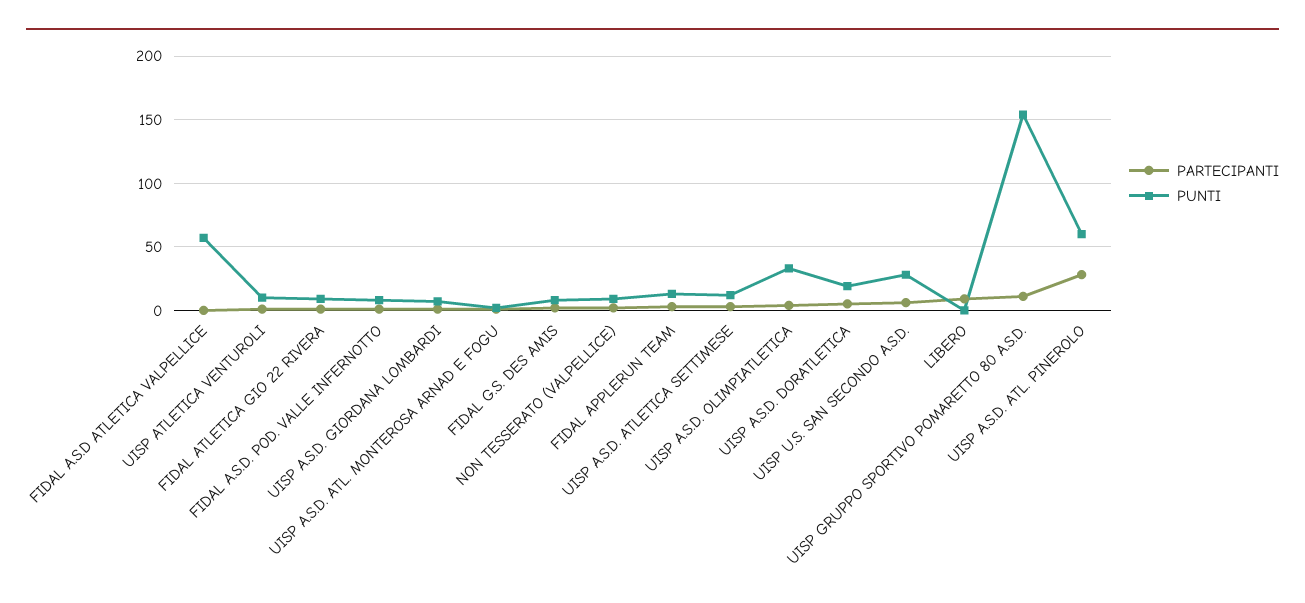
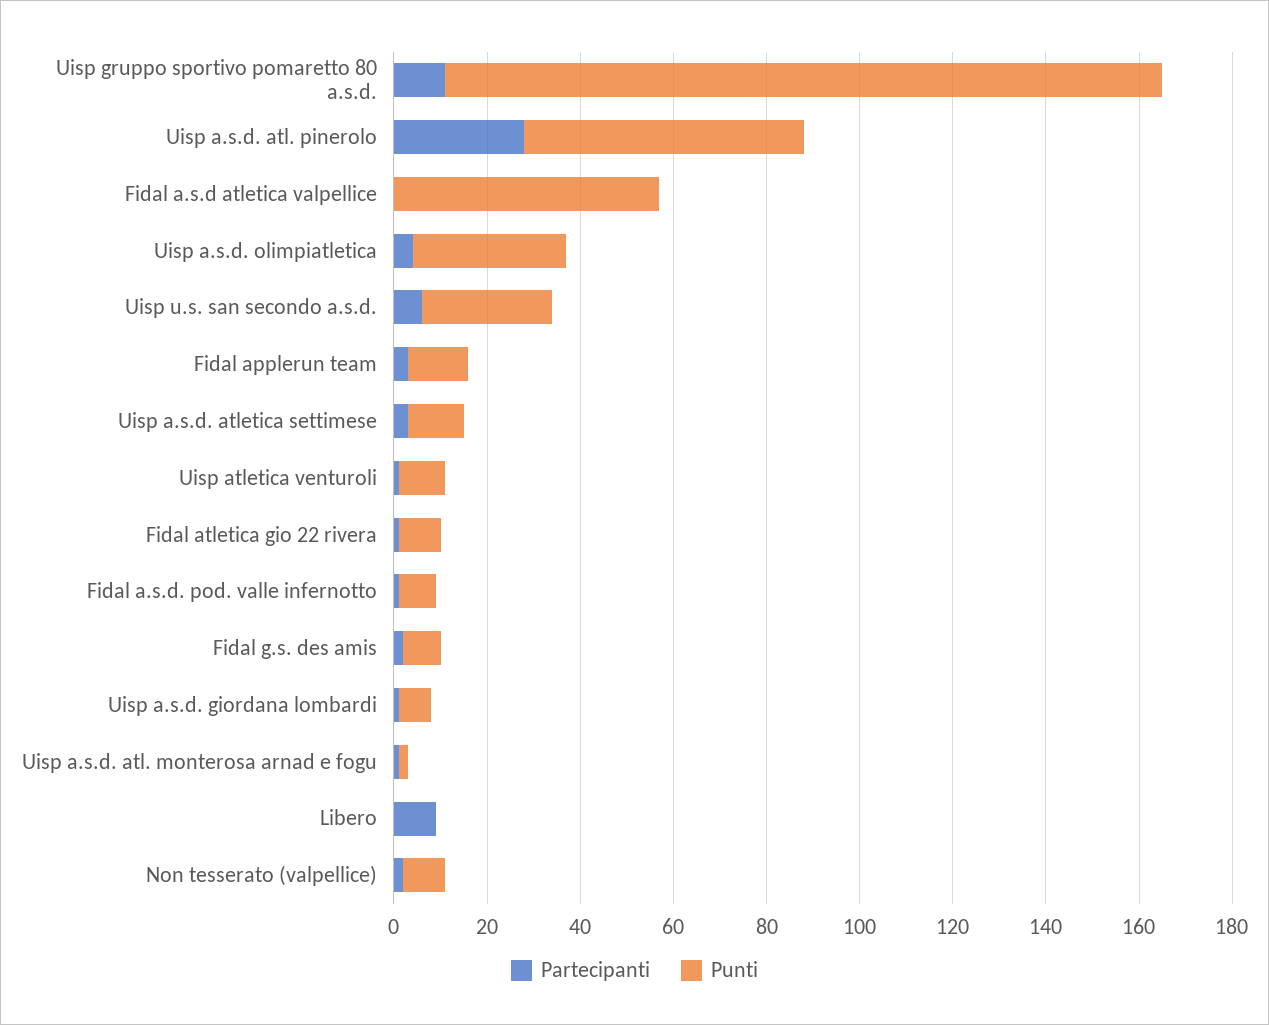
PARTECIPANTI, UISP A.S.D. DORATLETICA: 5 -> none
PUNTI, UISP A.S.D. DORATLETICA: 20 -> none

